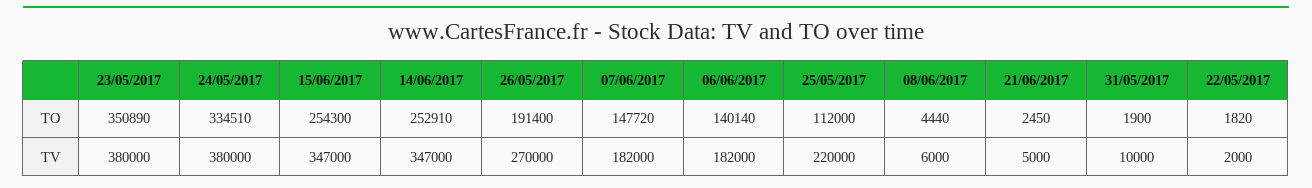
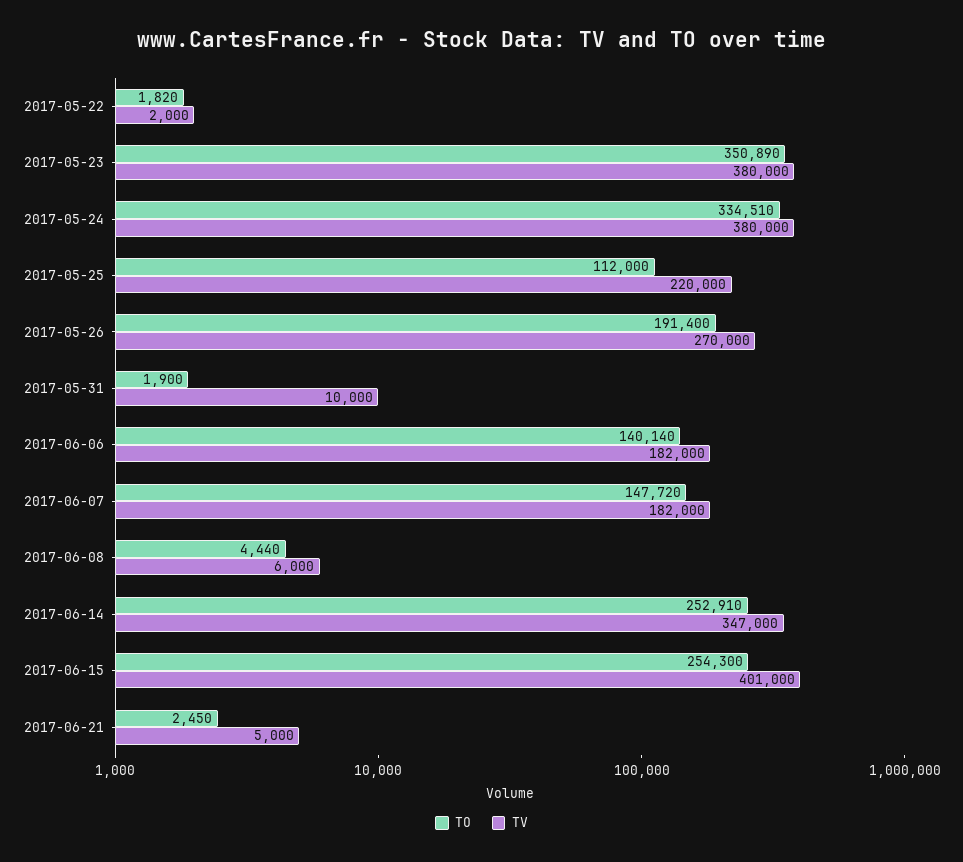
TV, 15/06/2017: 347000 -> 401000

